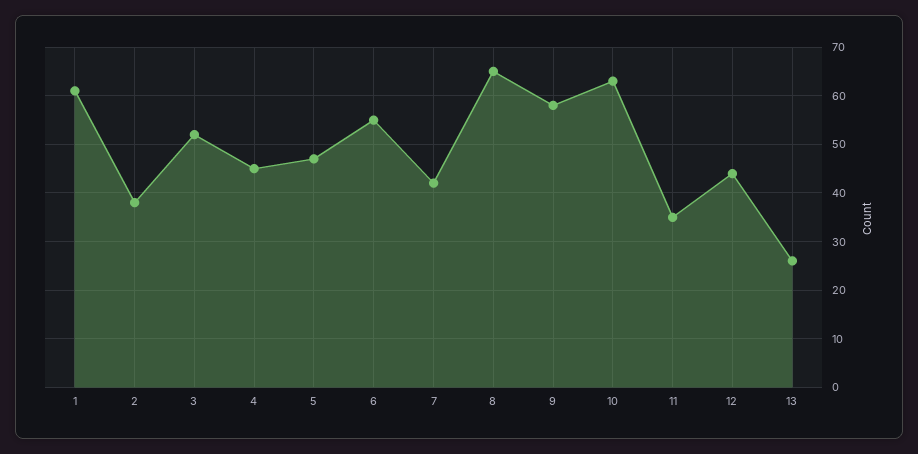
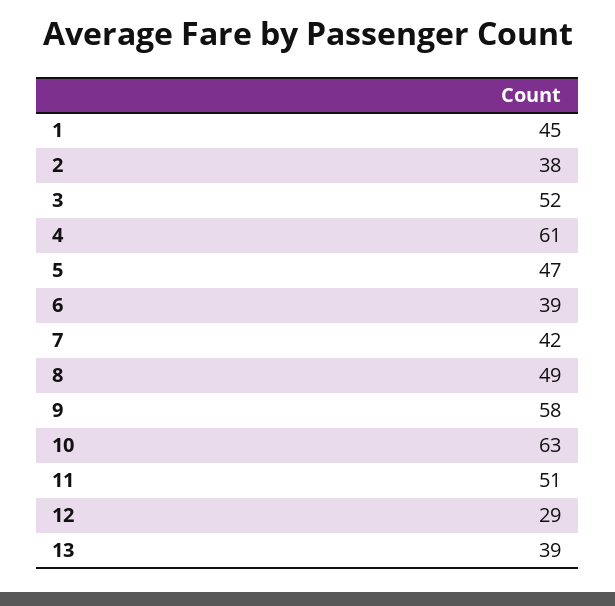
1: 60 -> 45
4: 45 -> 61
6: 55 -> 39
8: 65 -> 49
11: 35 -> 51
12: 45 -> 29
13: 25 -> 39

